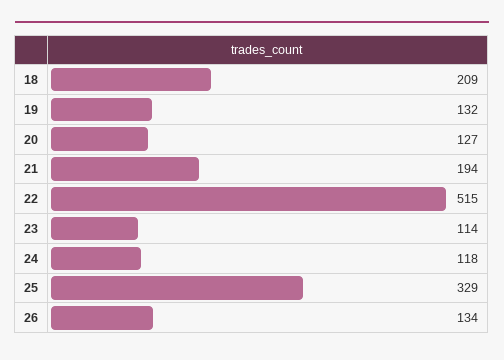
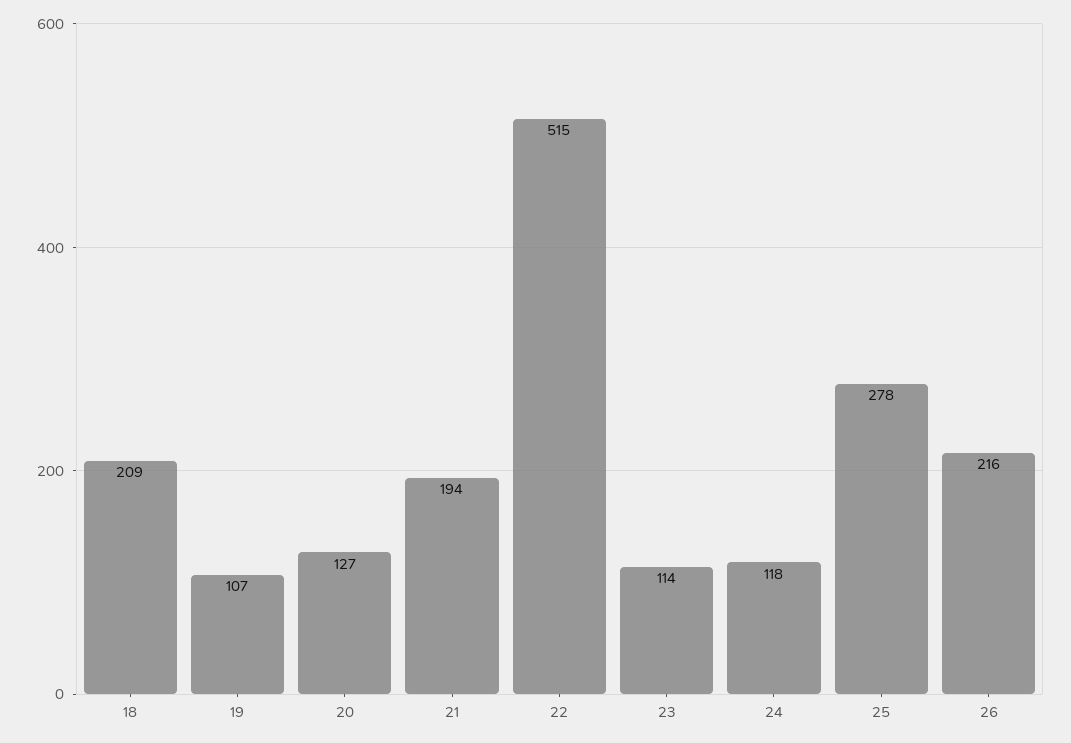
19: 132 -> 107
25: 329 -> 278
26: 134 -> 216

